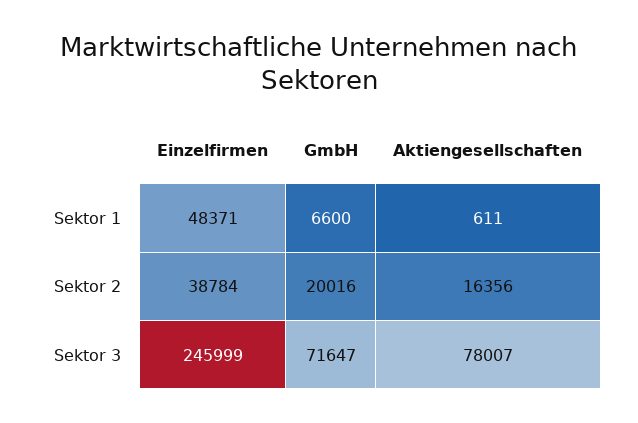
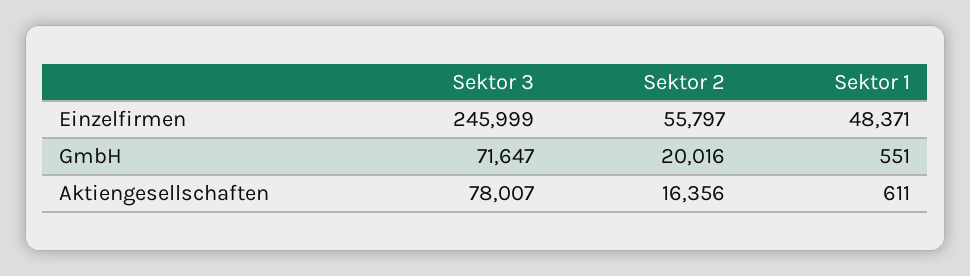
GmbH, Sektor 1: 6600 -> 551
Einzelfirmen, Sektor 2: 38784 -> 55797

